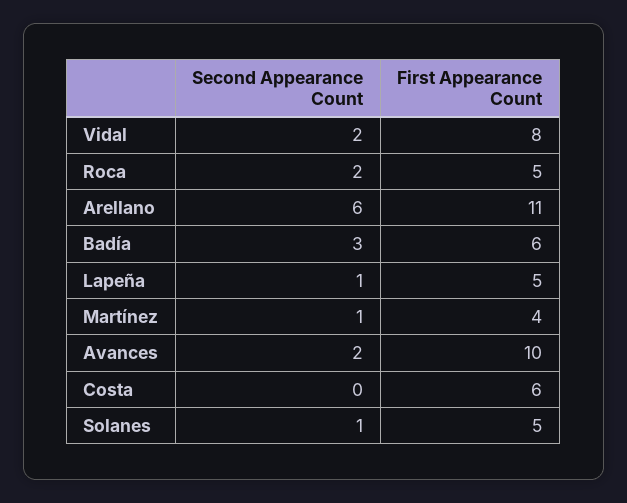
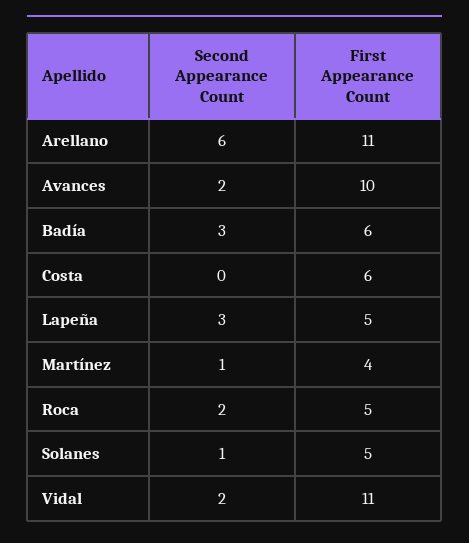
First Appearance Count, Vidal: 8 -> 11
Second Appearance Count, Lapeña: 1 -> 3

